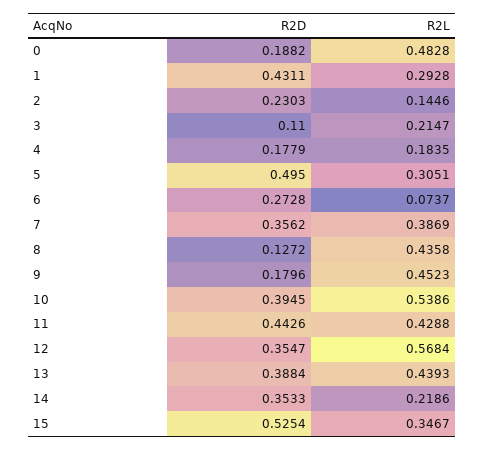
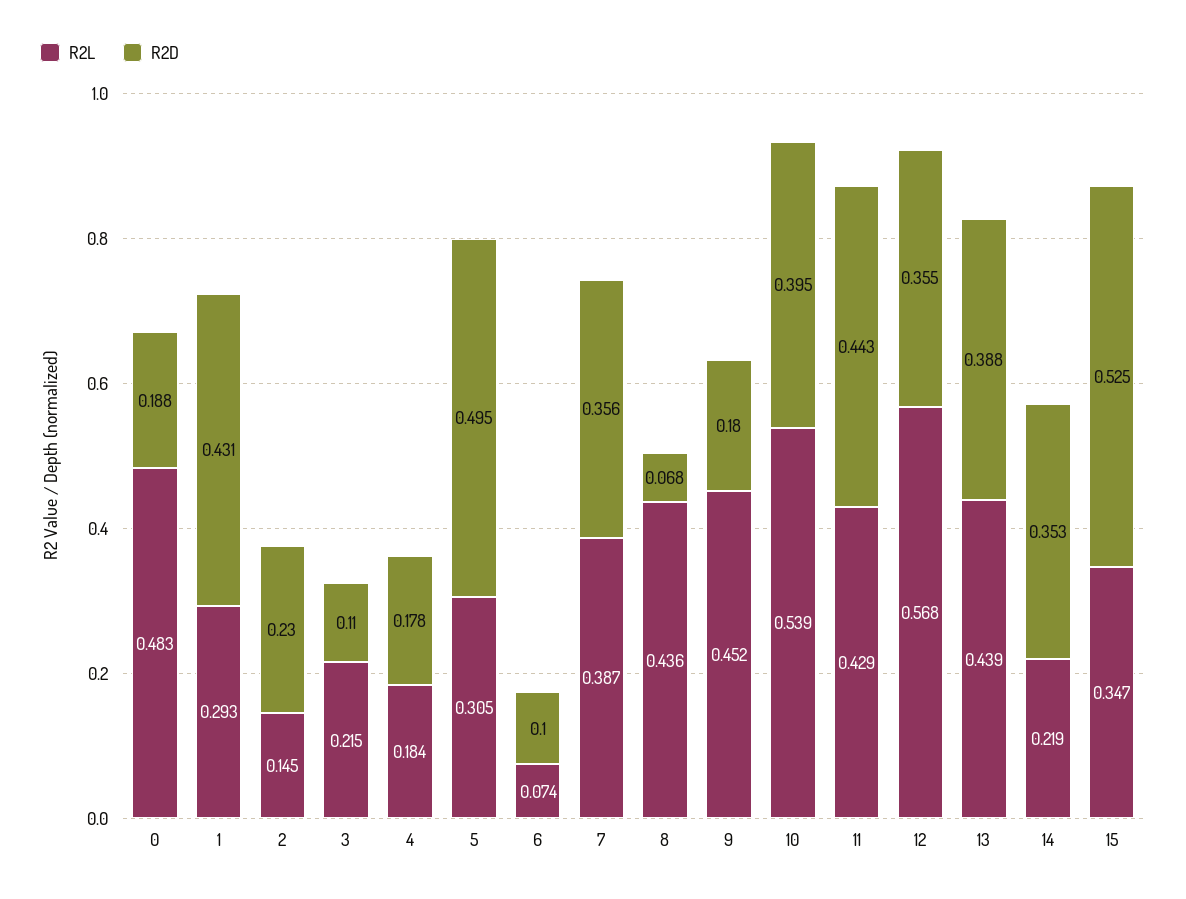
R2D, 6: 0.2728 -> 0.1
R2D, 8: 0.1272 -> 0.068

